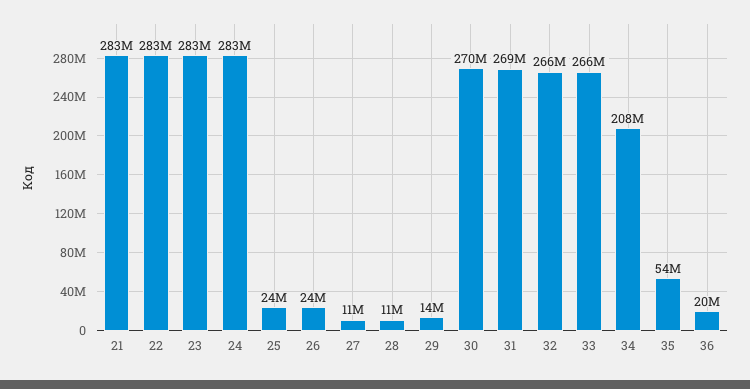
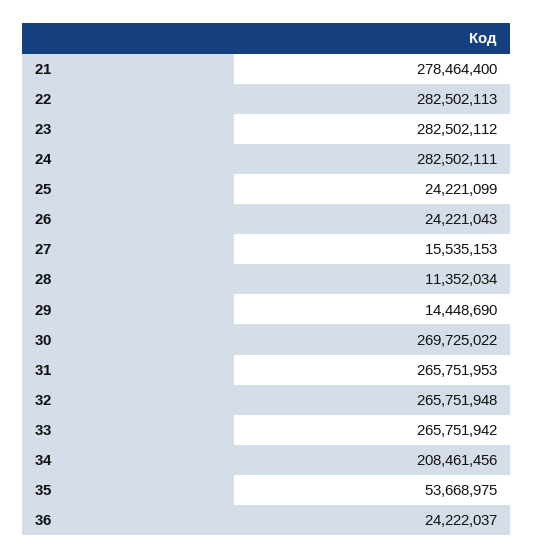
21: 283000000 -> 278464400
27: 11000000 -> 15535153
31: 269000000 -> 265751953
36: 20000000 -> 24222037

